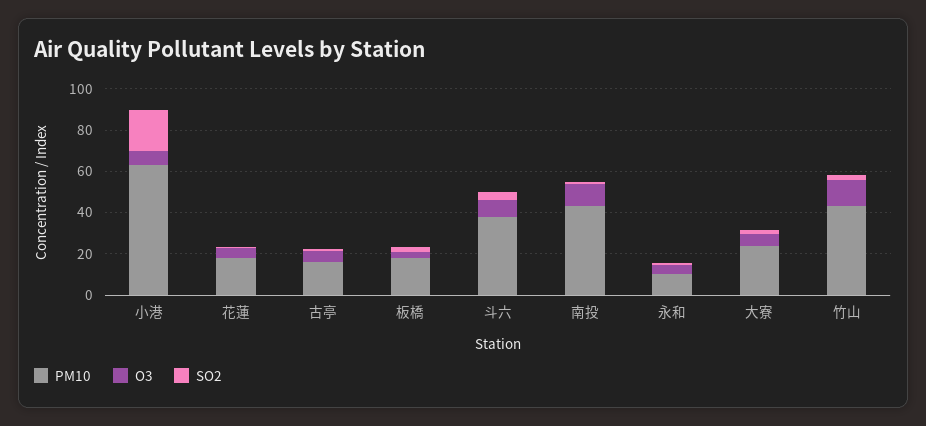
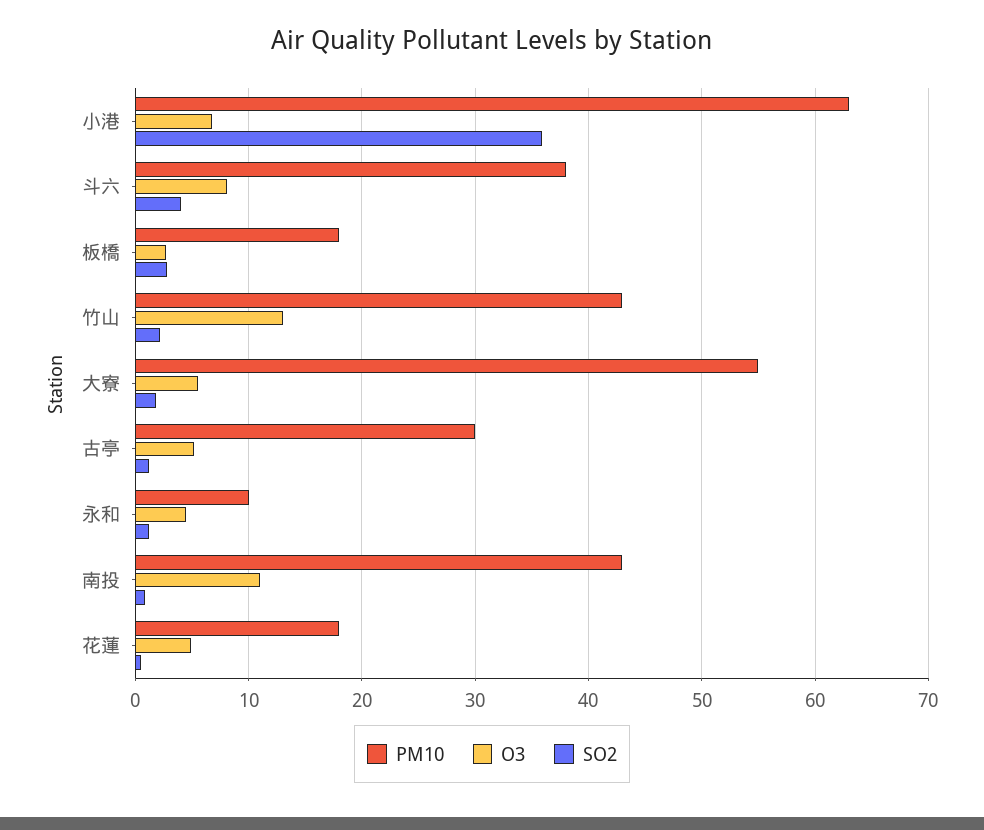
SO2, 小港: 20 -> 36
PM10, 古亭: 15 -> 30
PM10, 大寮: 25 -> 55

